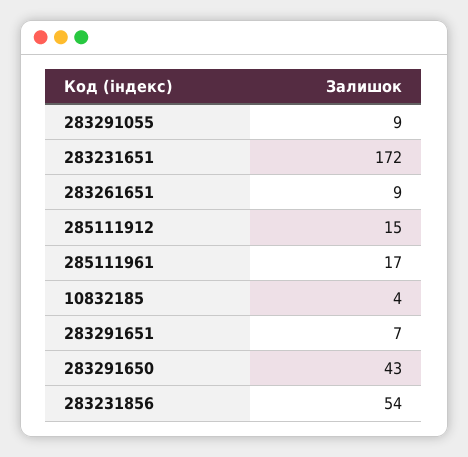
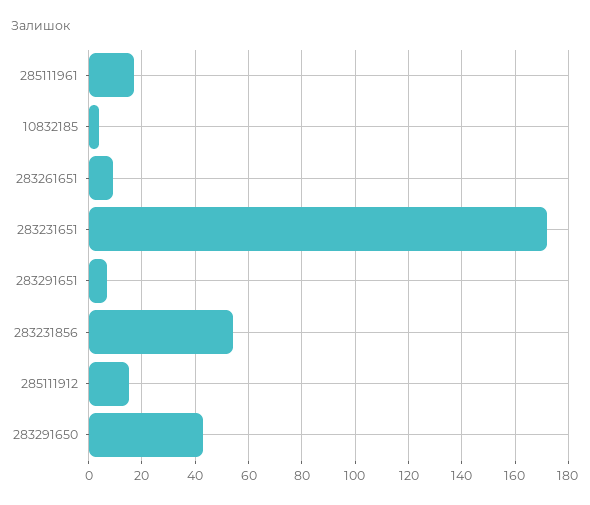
283291055: 9 -> none

